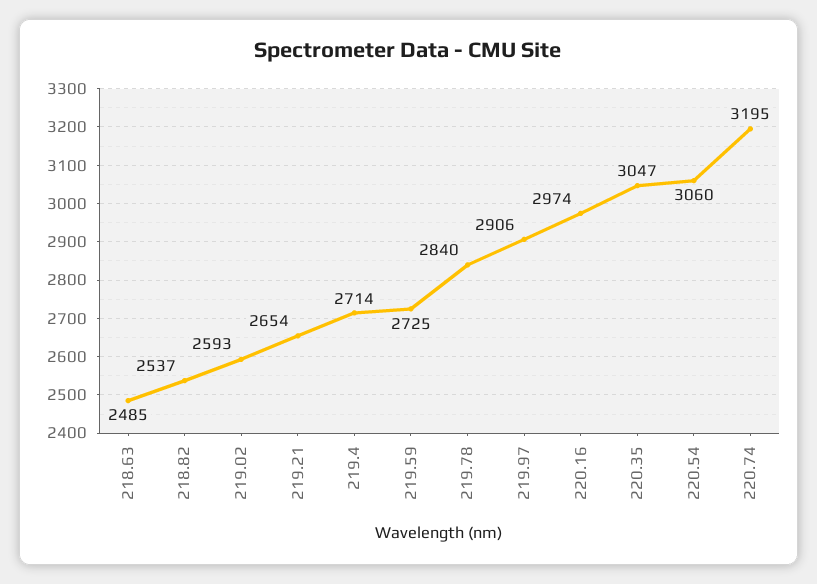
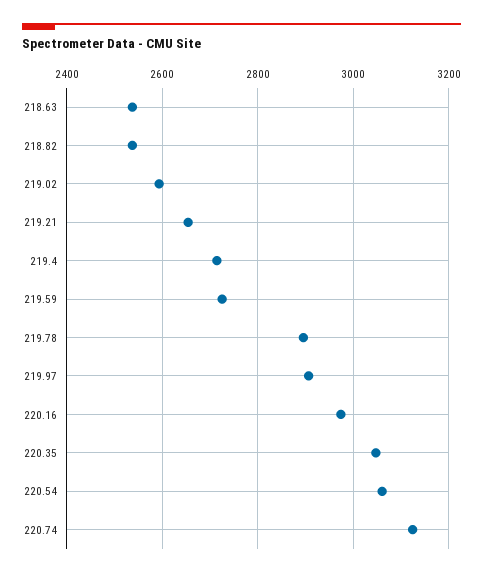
218.63: 2485 -> 2540
219.78: 2840 -> 2900
220.74: 3195 -> 3120

